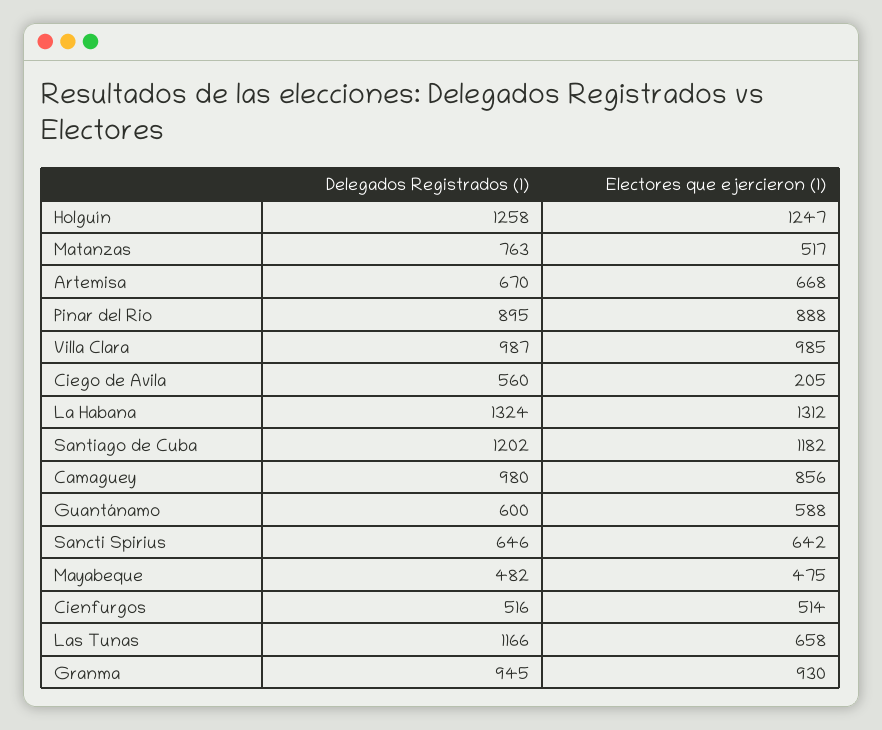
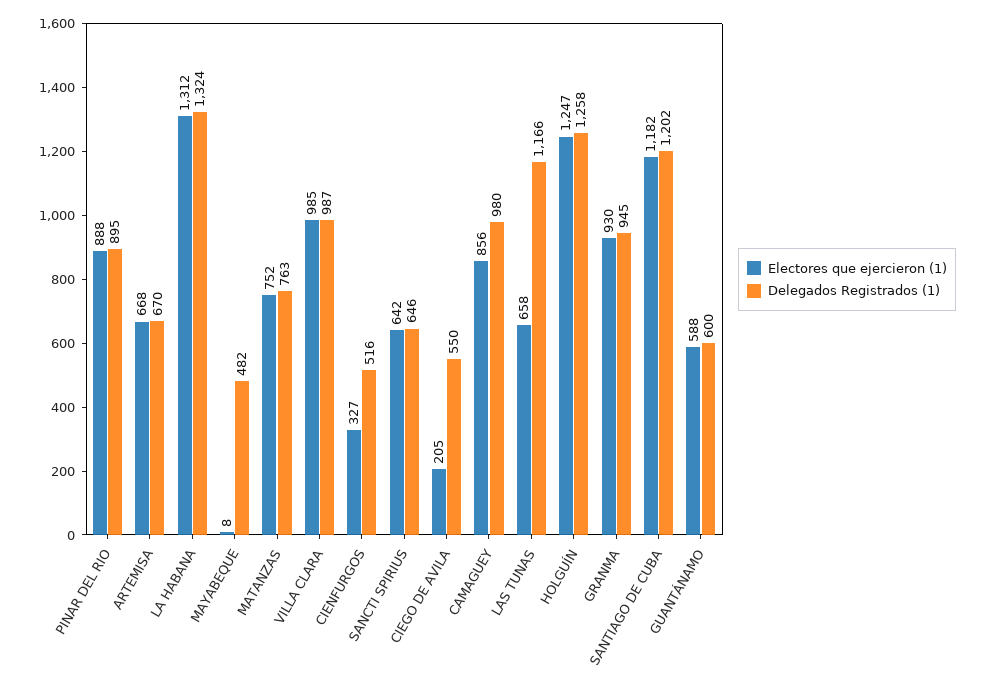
Electores que ejercieron (1), Matanzas: 517 -> 752
Delegados Registrados (1), Ciego de Avila: 560 -> 550
Electores que ejercieron (1), Mayabeque: 475 -> 8
Electores que ejercieron (1), Cienfurgos: 514 -> 327

